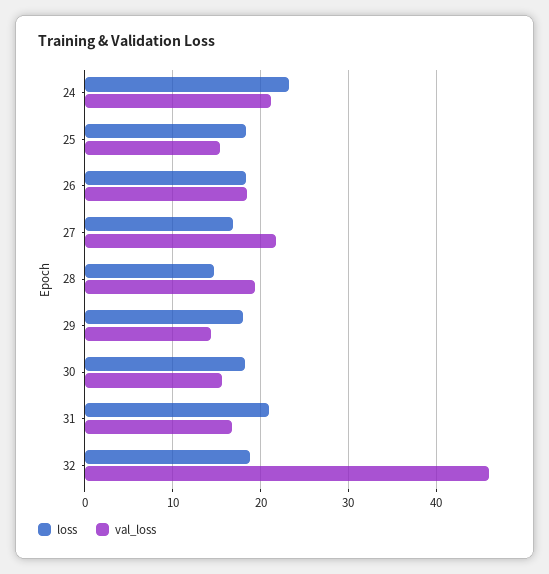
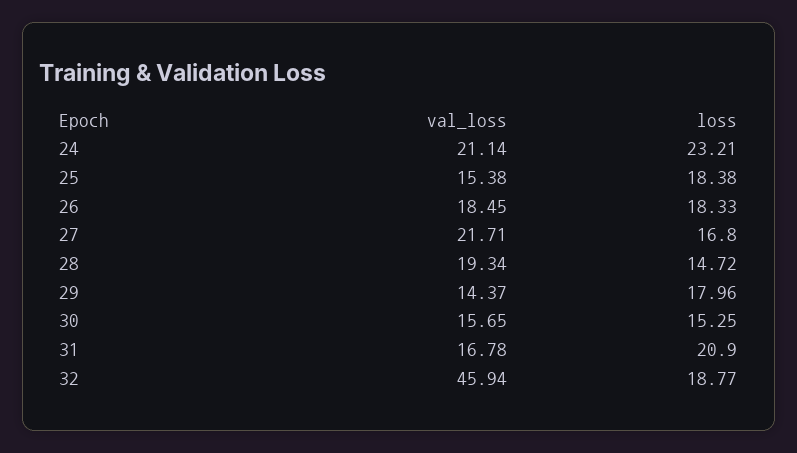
loss, 30: 18 -> 15.25

